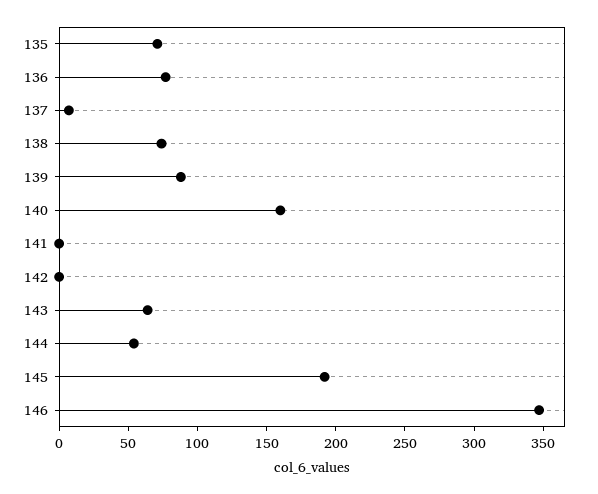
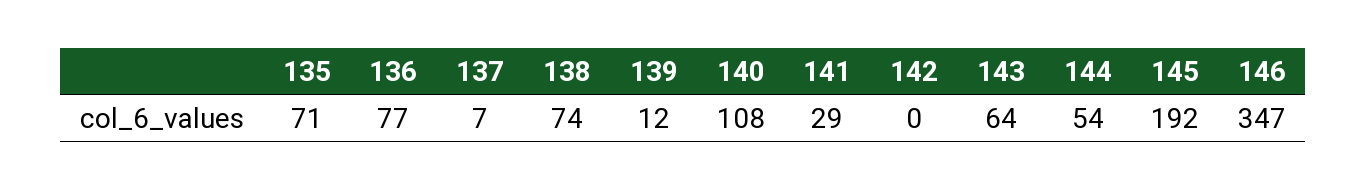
139: 90 -> 12
140: 160 -> 108
141: 0 -> 29

